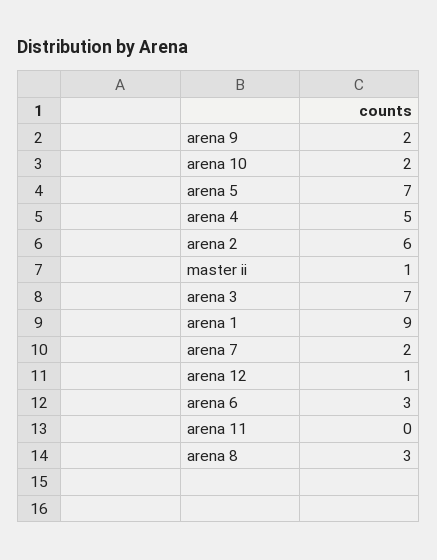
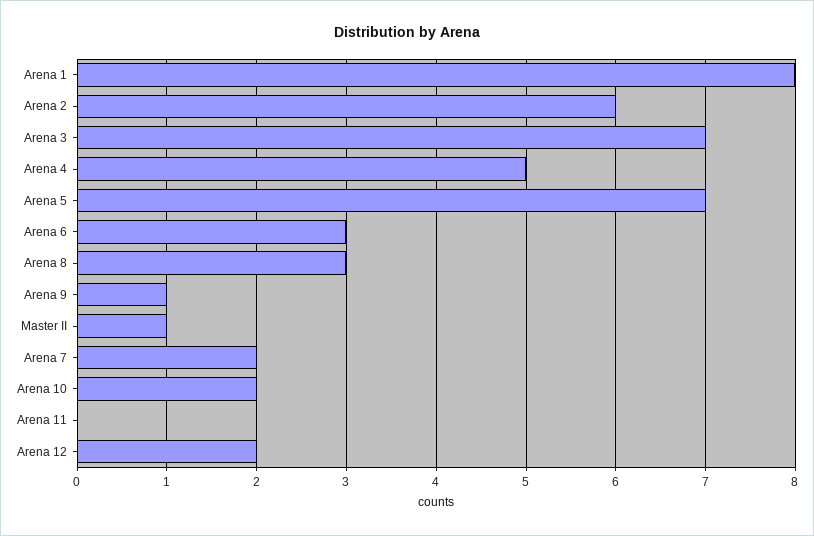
arena 9: 2 -> 1
arena 1: 9 -> 8
arena 12: 1 -> 2

